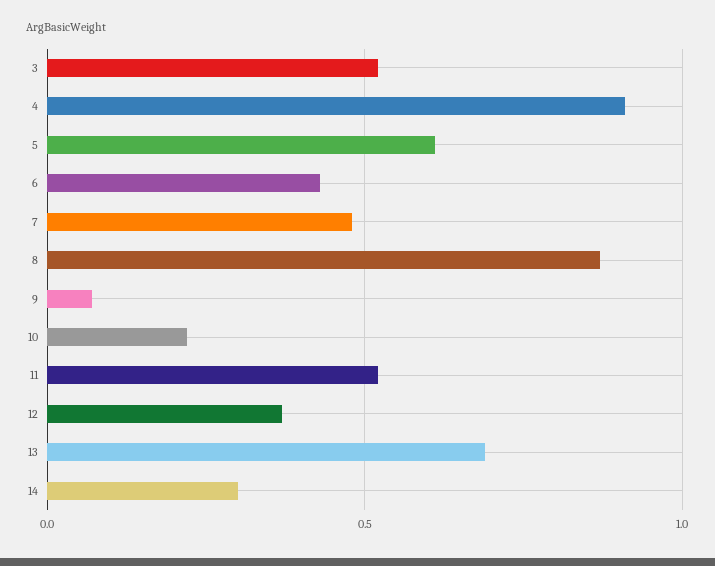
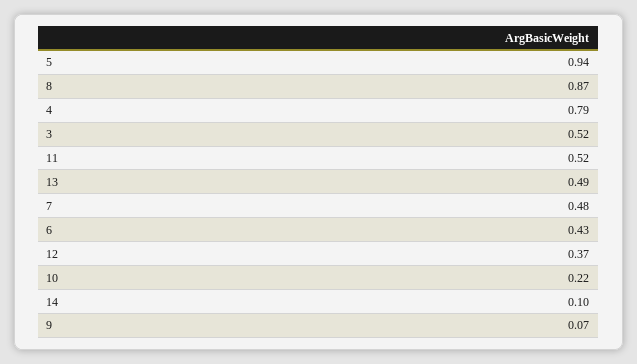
4: 0.9 -> 0.79
5: 0.6 -> 0.94
13: 0.7 -> 0.49
14: 0.3 -> 0.1

